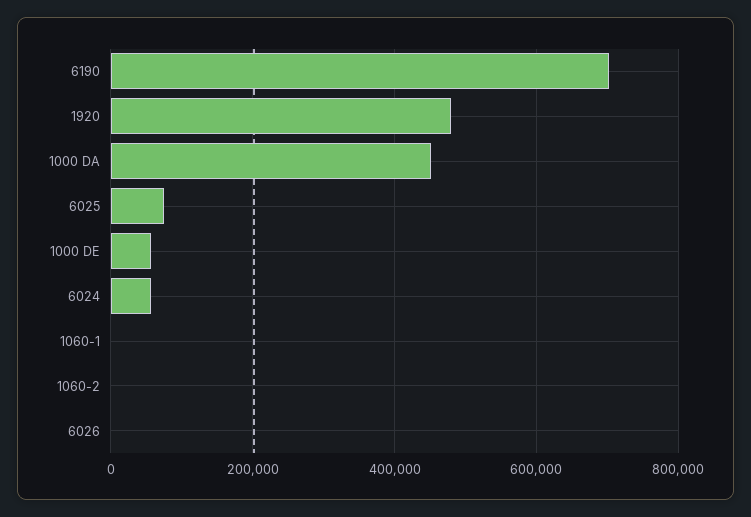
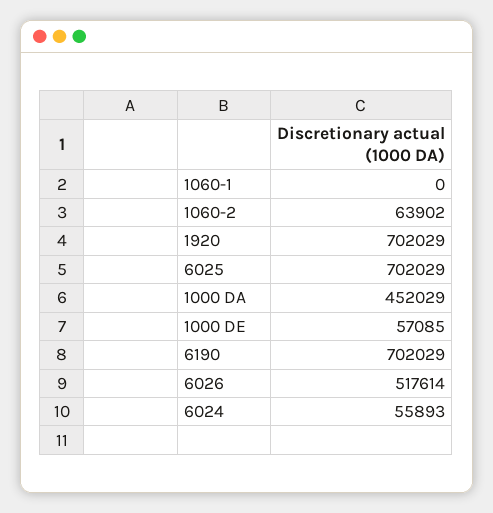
1920: 480000 -> 702029
6025: 80000 -> 702029
1060-2: 0 -> 63902
6026: 0 -> 517614

